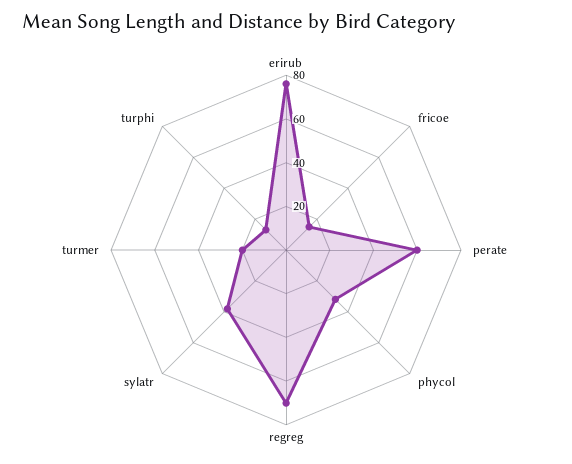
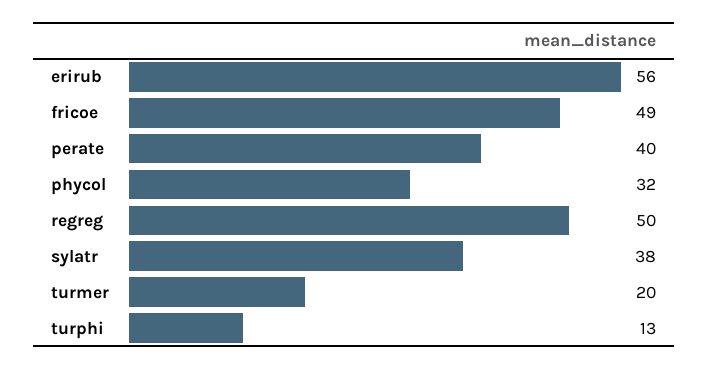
erirub: 75 -> 56
fricoe: 15 -> 49
perate: 60 -> 40
regreg: 70 -> 50

